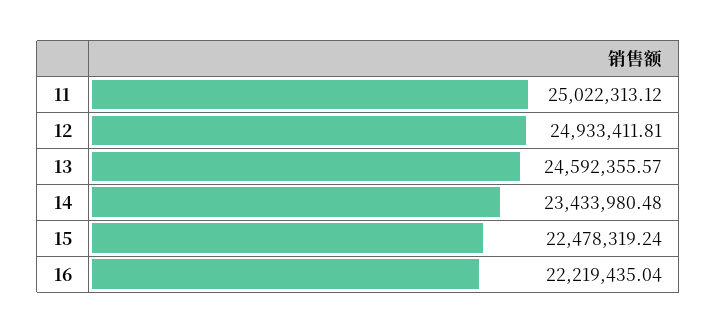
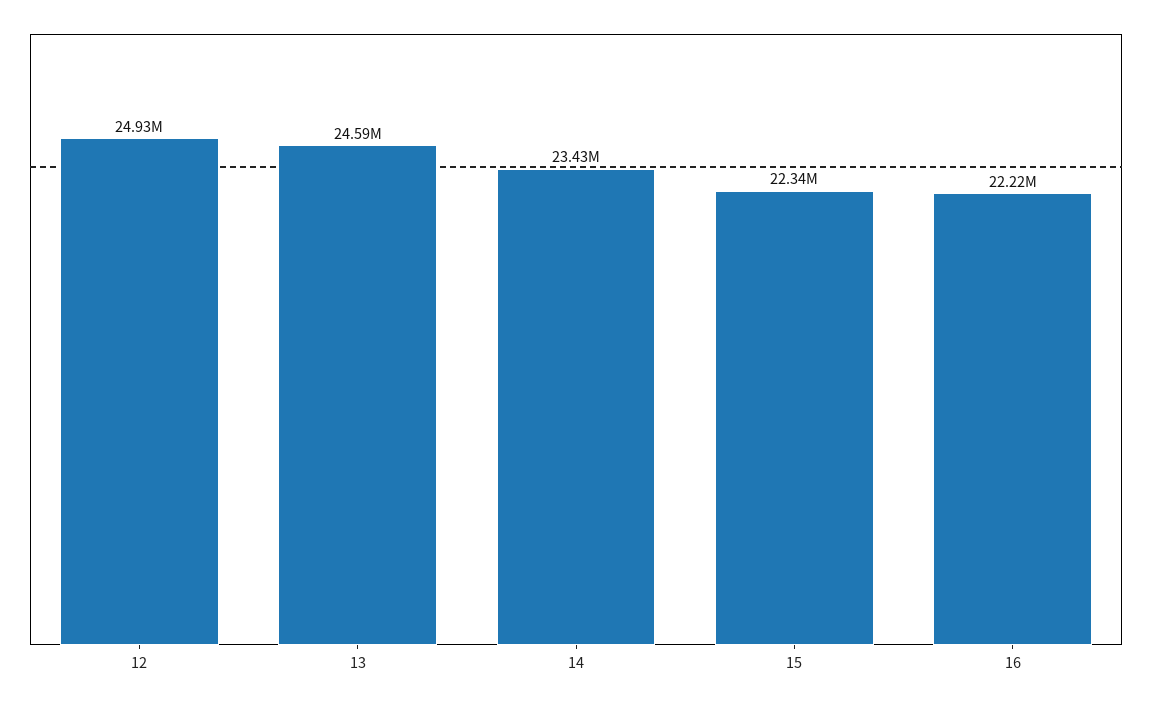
11: 25022313.12 -> none
15: 22478319.24 -> 22340000

